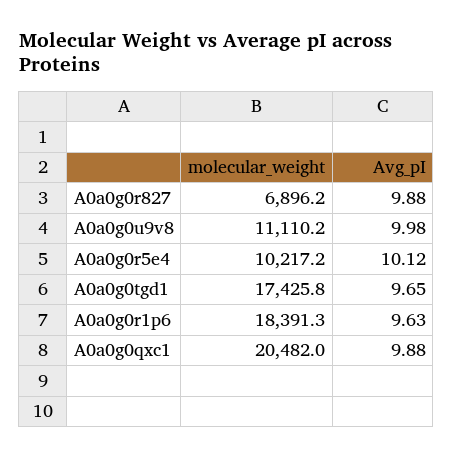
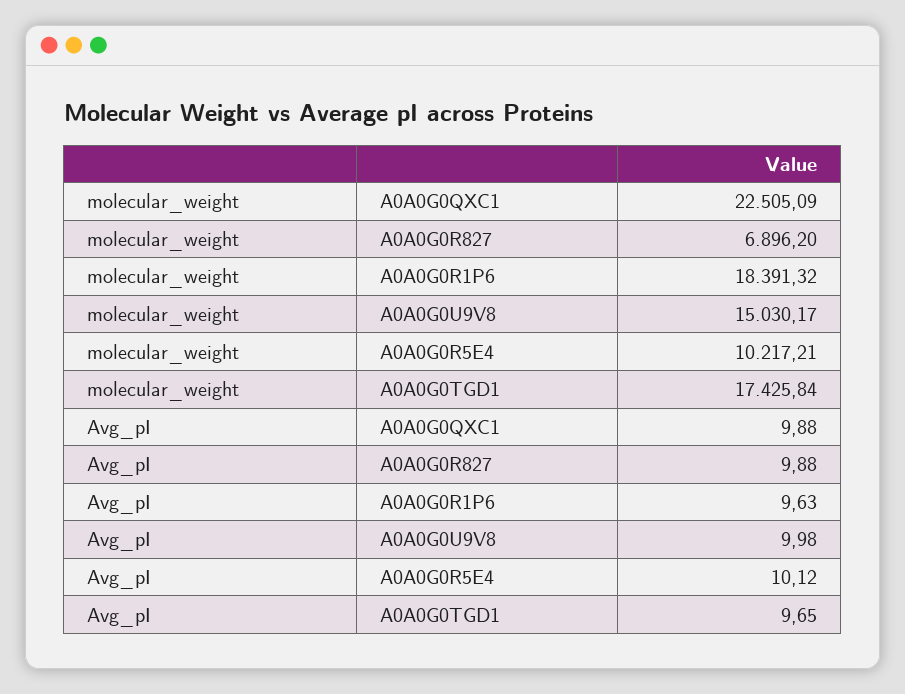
molecular_weight, A0a0g0u9v8: 11110.2 -> 15030.17
molecular_weight, A0a0g0qxc1: 20482 -> 22505.09

